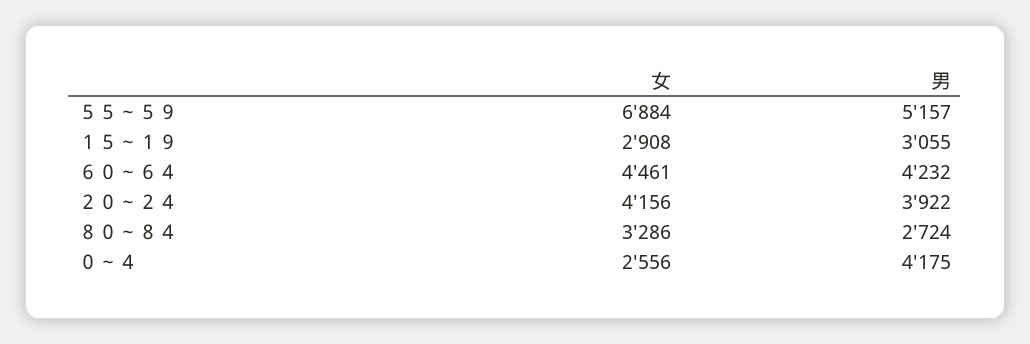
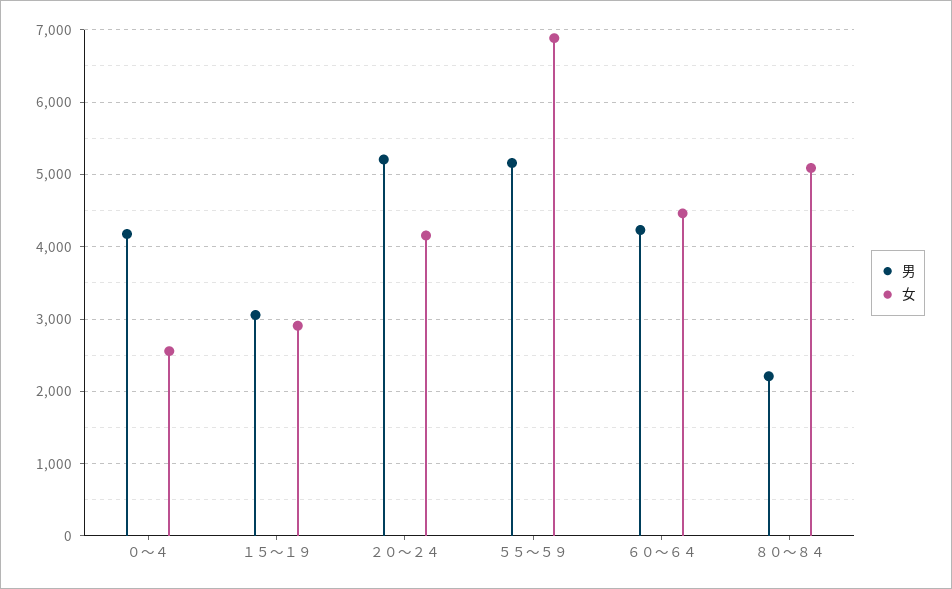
男, ２０～２４: 3922 -> 5200
女, ８０～８４: 3286 -> 5100
男, ８０～８４: 2724 -> 2200

